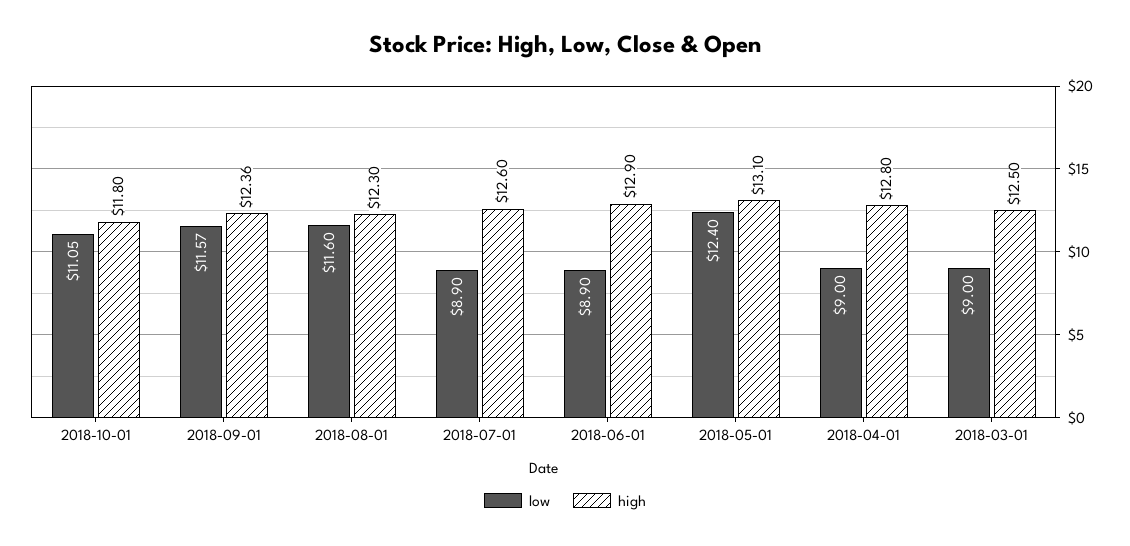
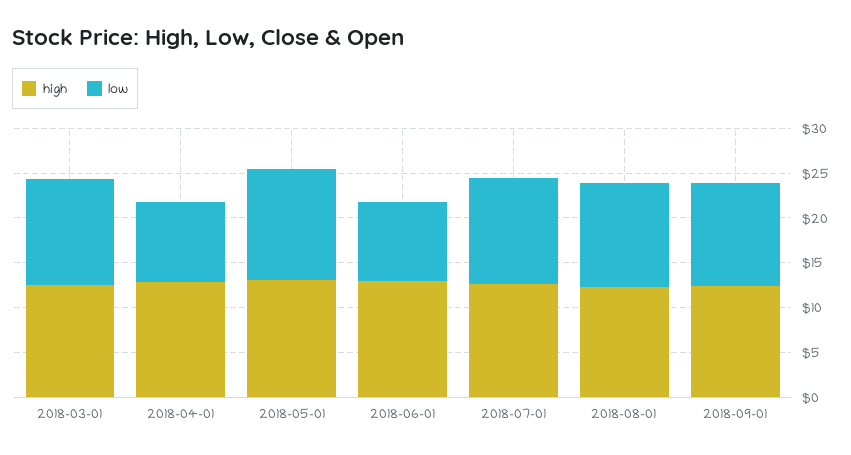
low, 2018-10-01: 11.05 -> none
high, 2018-10-01: 11.8 -> none
low, 2018-07-01: 8.9 -> 12
low, 2018-03-01: 9 -> 12

